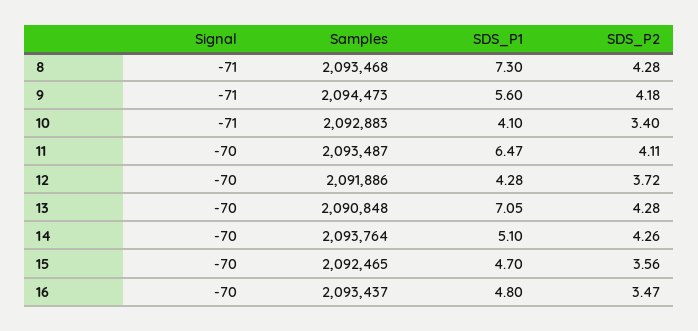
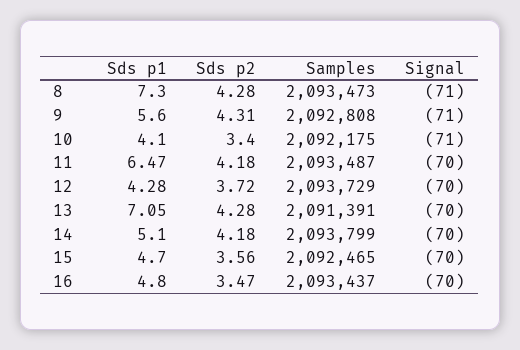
Samples, 8: 2093468 -> 2093473
Samples, 9: 2094473 -> 2092808
SDS_P2, 9: 4.18 -> 4.31
Samples, 10: 2092883 -> 2092175
SDS_P2, 11: 4.11 -> 4.18
Samples, 12: 2091886 -> 2093729
Samples, 13: 2090848 -> 2091391
Samples, 14: 2093764 -> 2093799
SDS_P2, 14: 4.26 -> 4.18

